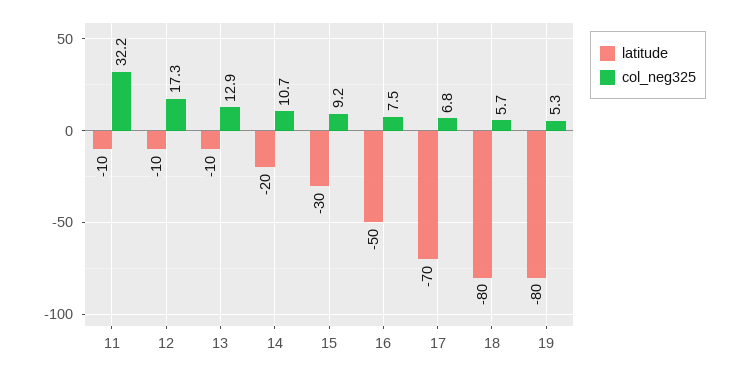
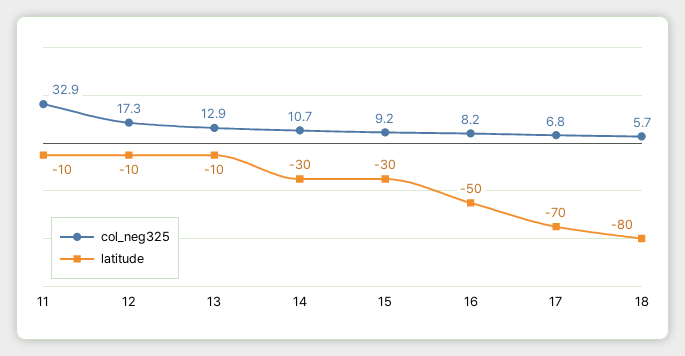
col_neg325, 11: 32.2 -> 32.9
latitude, 14: -20 -> -30
col_neg325, 16: 7.5 -> 8.2
latitude, 19: -80 -> none
col_neg325, 19: 5.3 -> none

